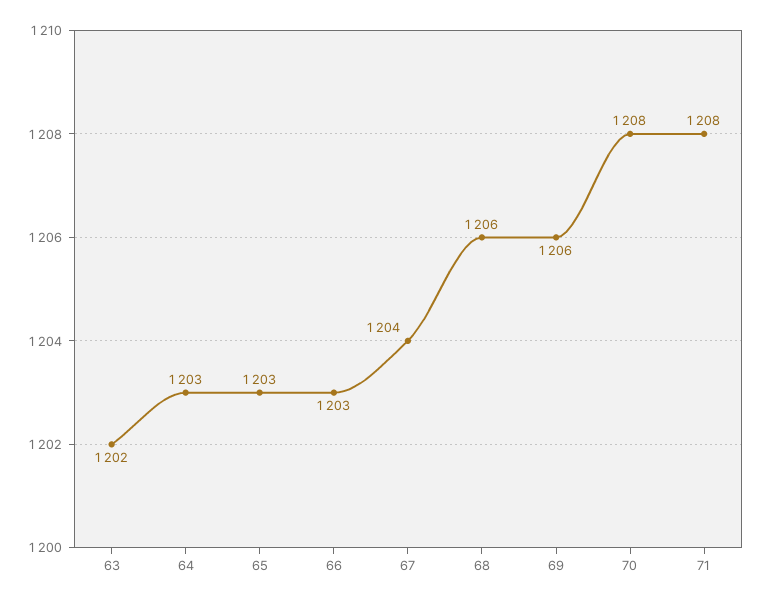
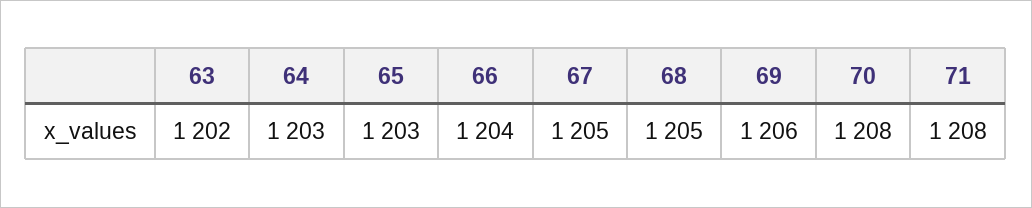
66: 1203 -> 1204
67: 1204 -> 1205
68: 1206 -> 1205

